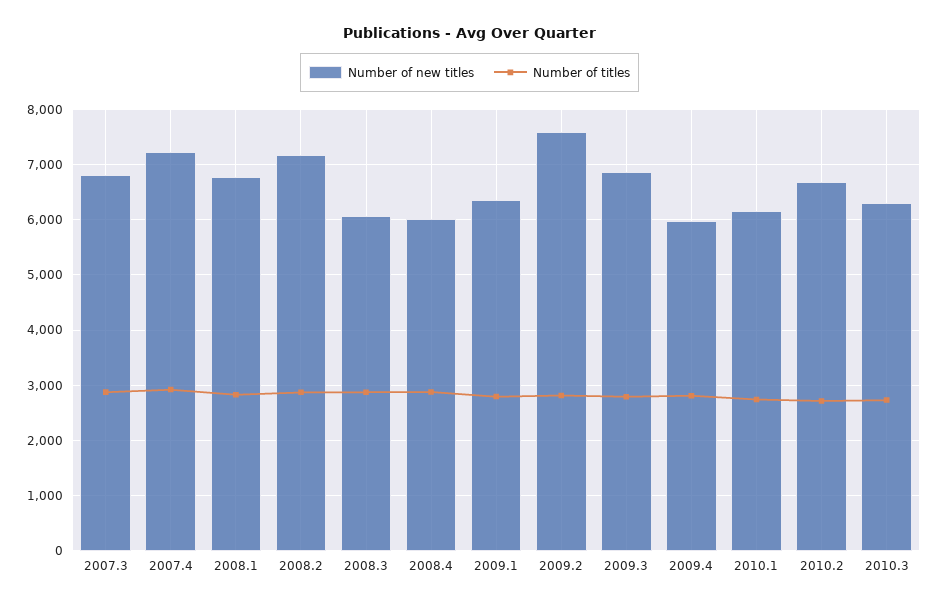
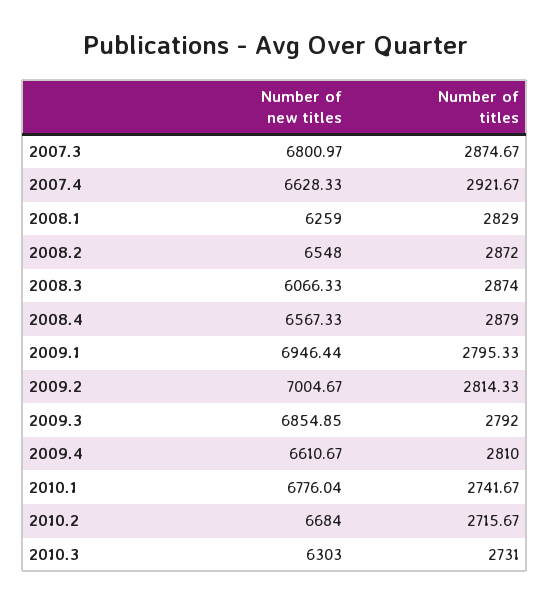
Number of new titles, 2007.4: 7200 -> 6628.33
Number of new titles, 2008.1: 6800 -> 6259
Number of new titles, 2008.2: 7200 -> 6548
Number of new titles, 2008.4: 6000 -> 6567.33
Number of new titles, 2009.1: 6400 -> 6946.44
Number of new titles, 2009.2: 7600 -> 7004.67
Number of new titles, 2009.4: 6000 -> 6610.67
Number of new titles, 2010.1: 6200 -> 6776.04

